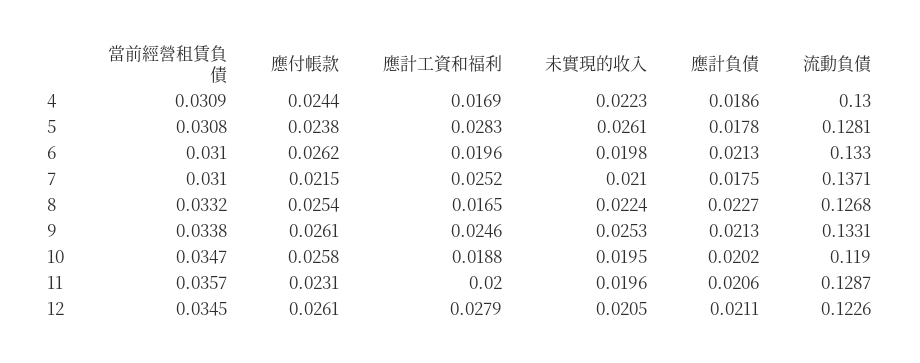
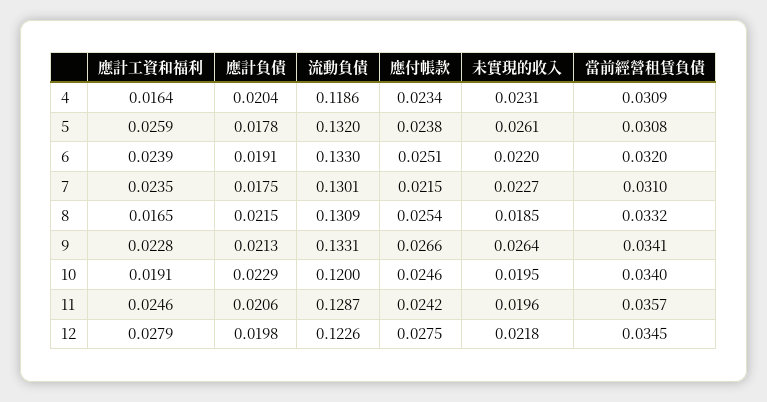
應付帳款, 4: 0.0244 -> 0.0234
應計工資和福利, 4: 0.0169 -> 0.0164
未實現的收入, 4: 0.0223 -> 0.0231
應計負債, 4: 0.0186 -> 0.0204
流動負債, 4: 0.13 -> 0.1186
應計工資和福利, 5: 0.0283 -> 0.0259
流動負債, 5: 0.1281 -> 0.132
當前經營租賃負債, 6: 0.031 -> 0.032
應付帳款, 6: 0.0262 -> 0.0251
應計工資和福利, 6: 0.0196 -> 0.0239
未實現的收入, 6: 0.0198 -> 0.022
應計負債, 6: 0.0213 -> 0.0191
應計工資和福利, 7: 0.0252 -> 0.0235
未實現的收入, 7: 0.021 -> 0.0227
流動負債, 7: 0.1371 -> 0.1301
未實現的收入, 8: 0.0224 -> 0.0185
應計負債, 8: 0.0227 -> 0.0215
流動負債, 8: 0.1268 -> 0.1309
當前經營租賃負債, 9: 0.0338 -> 0.0341
應付帳款, 9: 0.0261 -> 0.0266
應計工資和福利, 9: 0.0246 -> 0.0228
未實現的收入, 9: 0.0253 -> 0.0264
當前經營租賃負債, 10: 0.0347 -> 0.034
應付帳款, 10: 0.0258 -> 0.0246
應計工資和福利, 10: 0.0188 -> 0.0191
應計負債, 10: 0.0202 -> 0.0229
流動負債, 10: 0.119 -> 0.12
應付帳款, 11: 0.0231 -> 0.0242
應計工資和福利, 11: 0.02 -> 0.0246
應付帳款, 12: 0.0261 -> 0.0275
未實現的收入, 12: 0.0205 -> 0.0218
應計負債, 12: 0.0211 -> 0.0198

